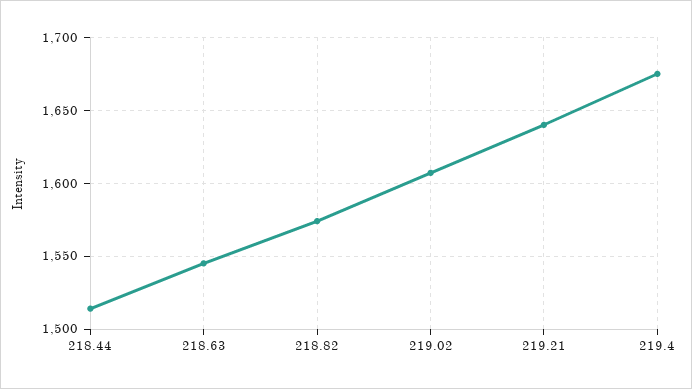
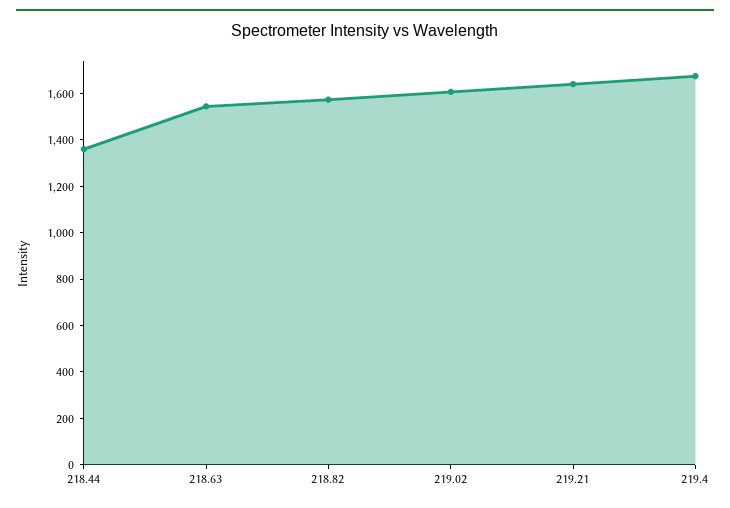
218.44: 1515 -> 1350

